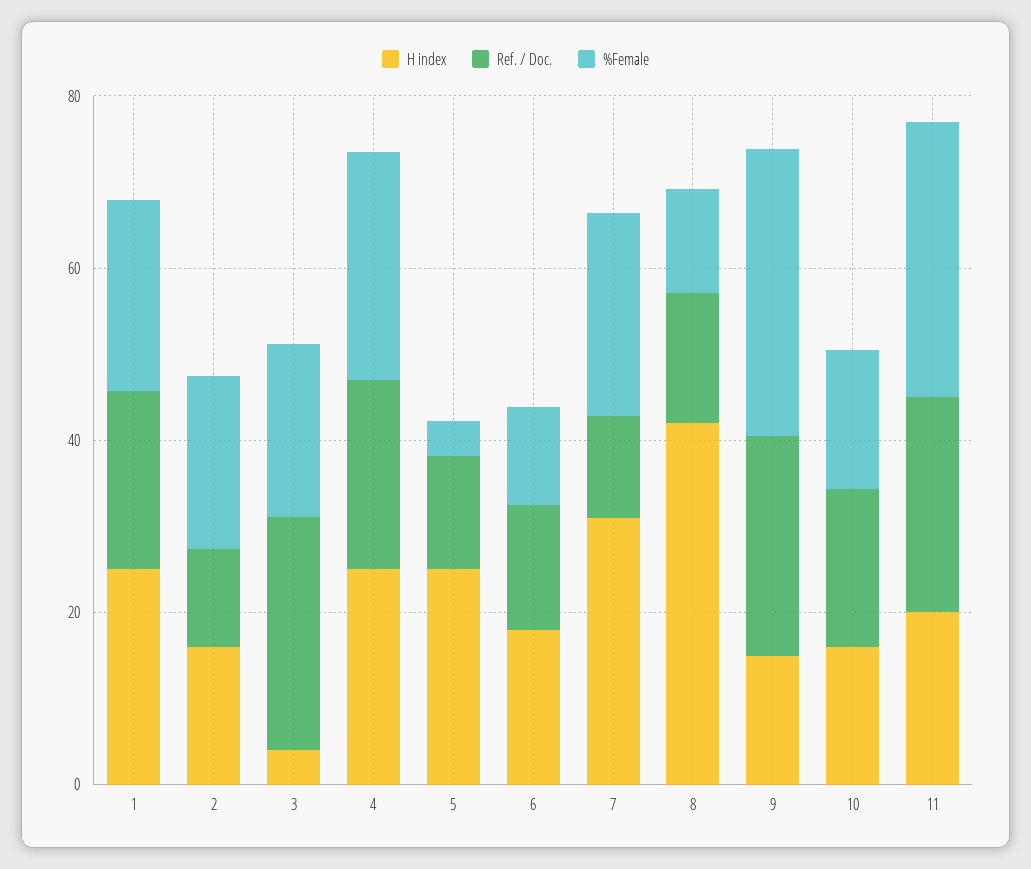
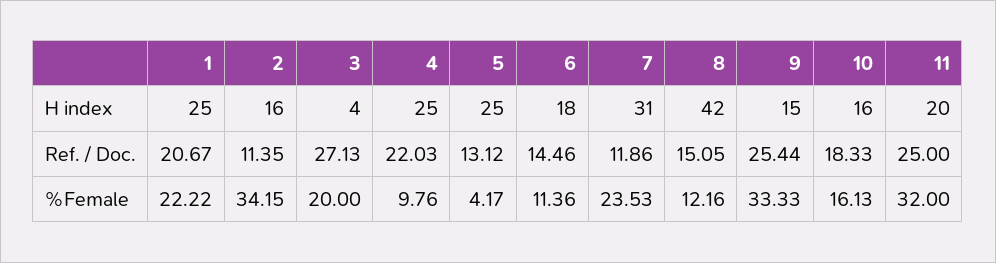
%Female, 2: 20 -> 34.15
%Female, 4: 25 -> 9.76

